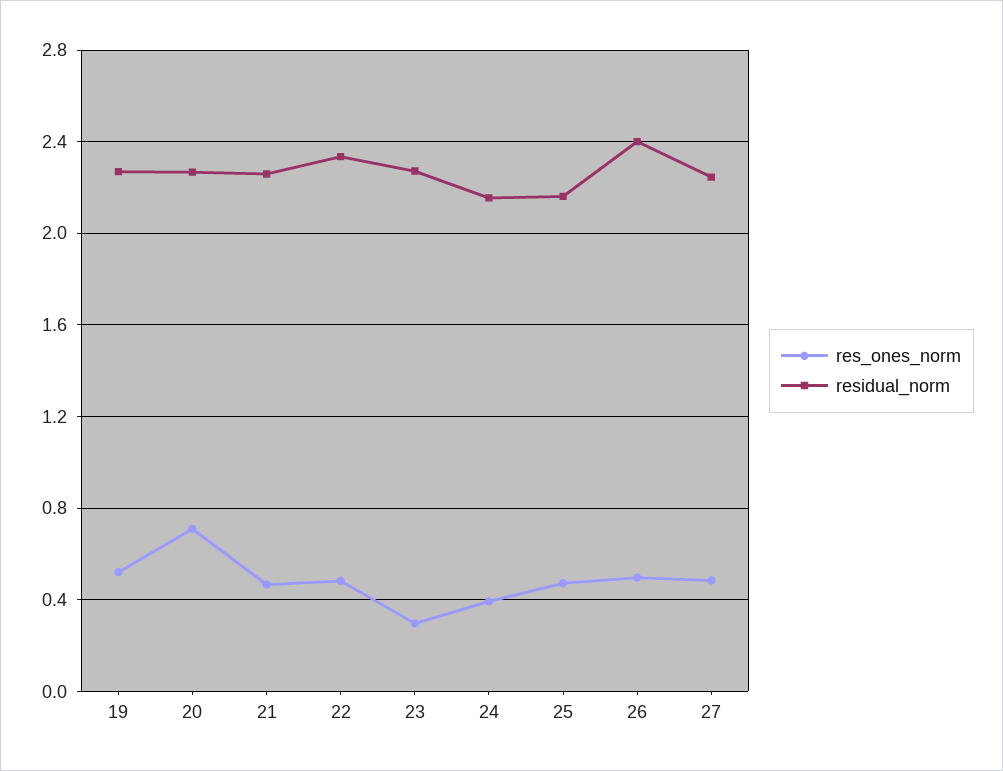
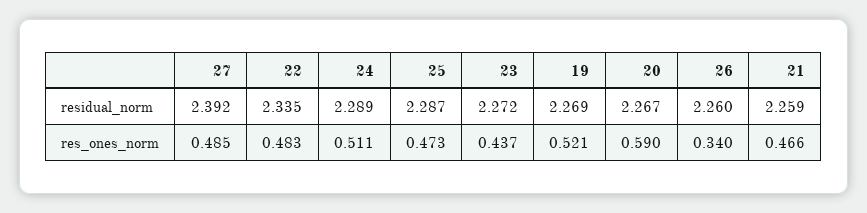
res_ones_norm, 20: 0.7 -> 0.59
res_ones_norm, 23: 0.3 -> 0.437
res_ones_norm, 24: 0.4 -> 0.511
residual_norm, 24: 2.15 -> 2.289
residual_norm, 25: 2.15 -> 2.287
res_ones_norm, 26: 0.5 -> 0.34
residual_norm, 26: 2.4 -> 2.26
residual_norm, 27: 2.25 -> 2.392

